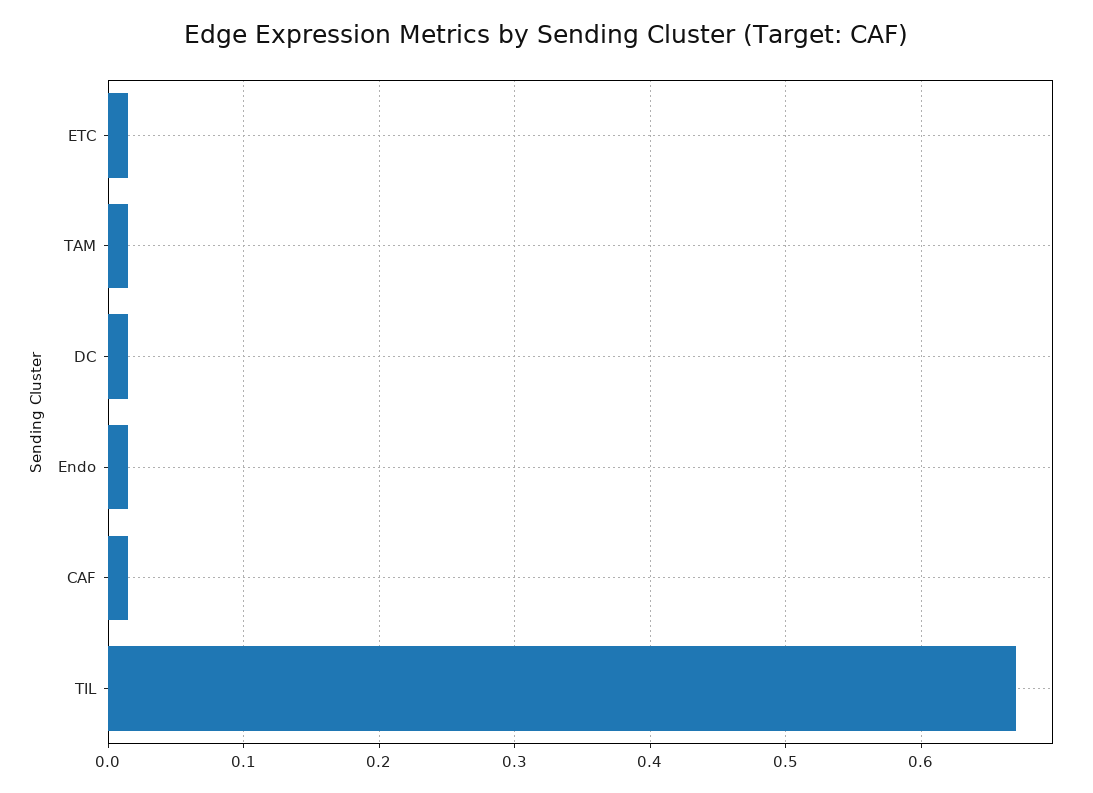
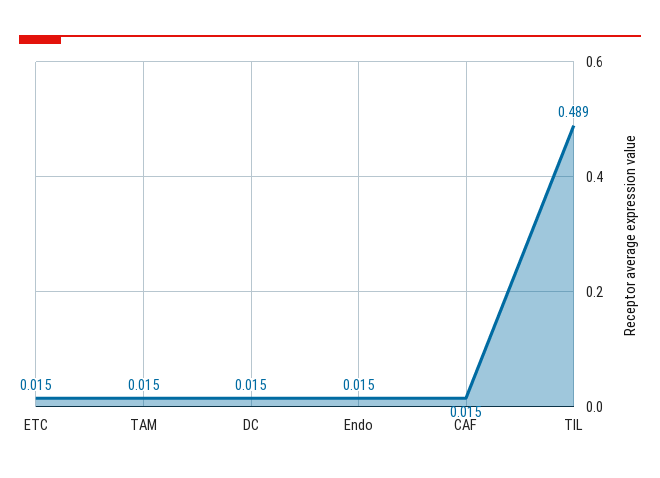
TIL: 0.67 -> 0.489

